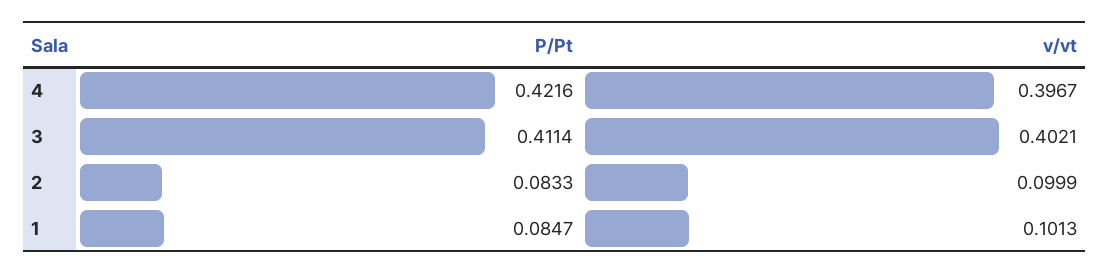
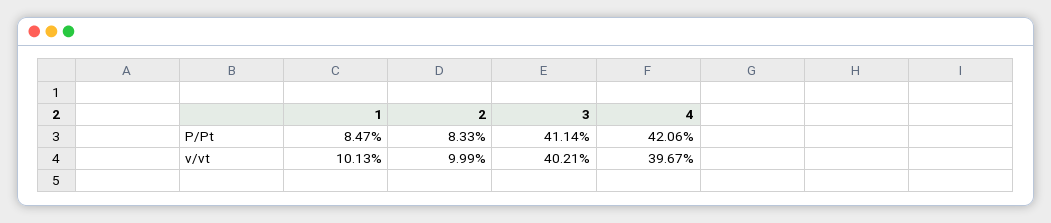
P/Pt, 4: 0.4216 -> 0.4206

